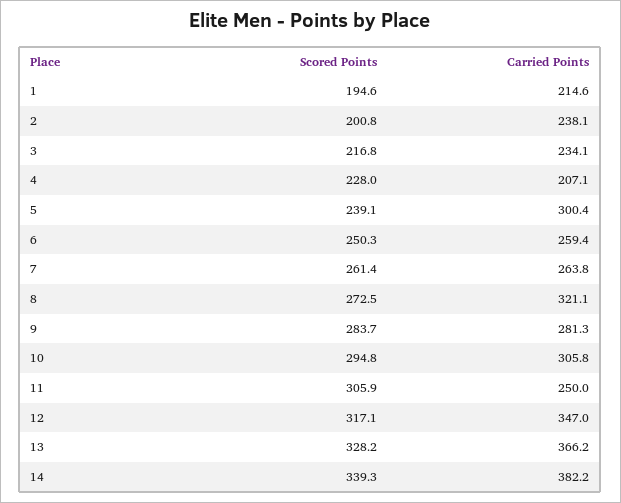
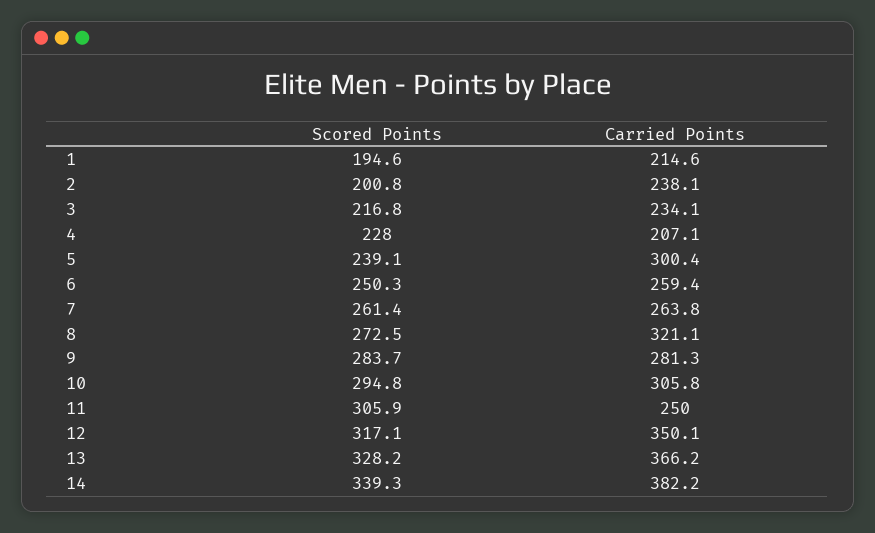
Carried Points, 12: 347 -> 350.1

